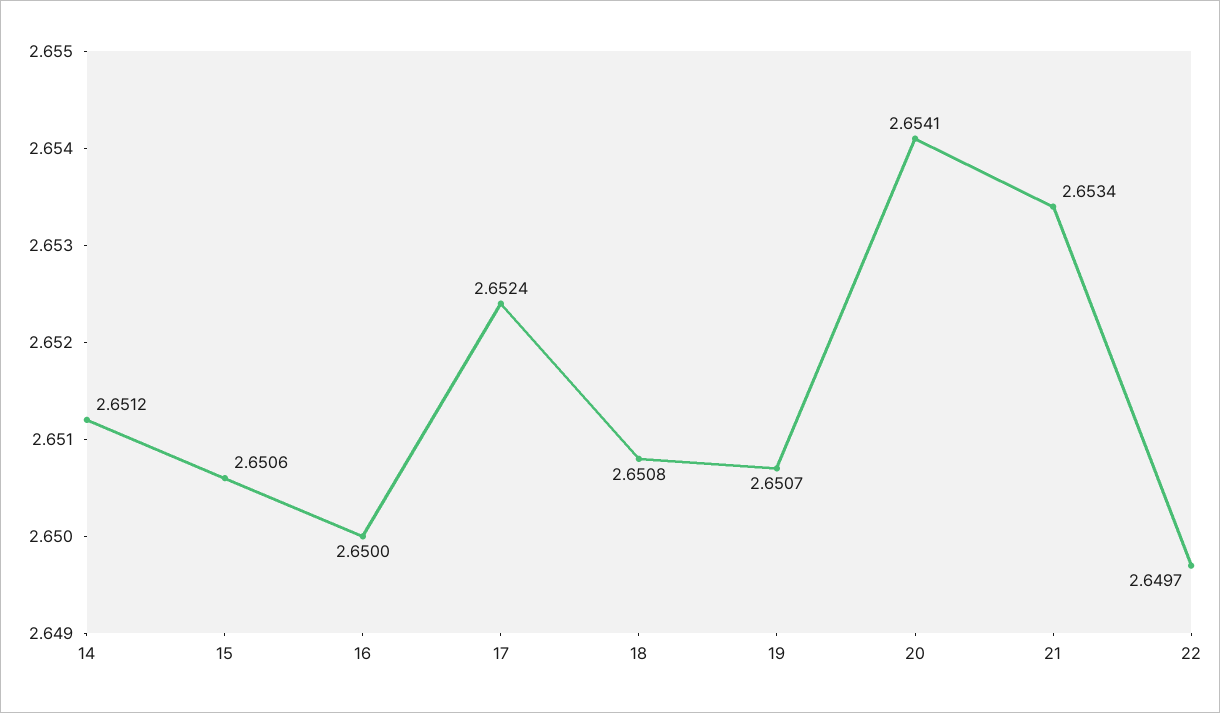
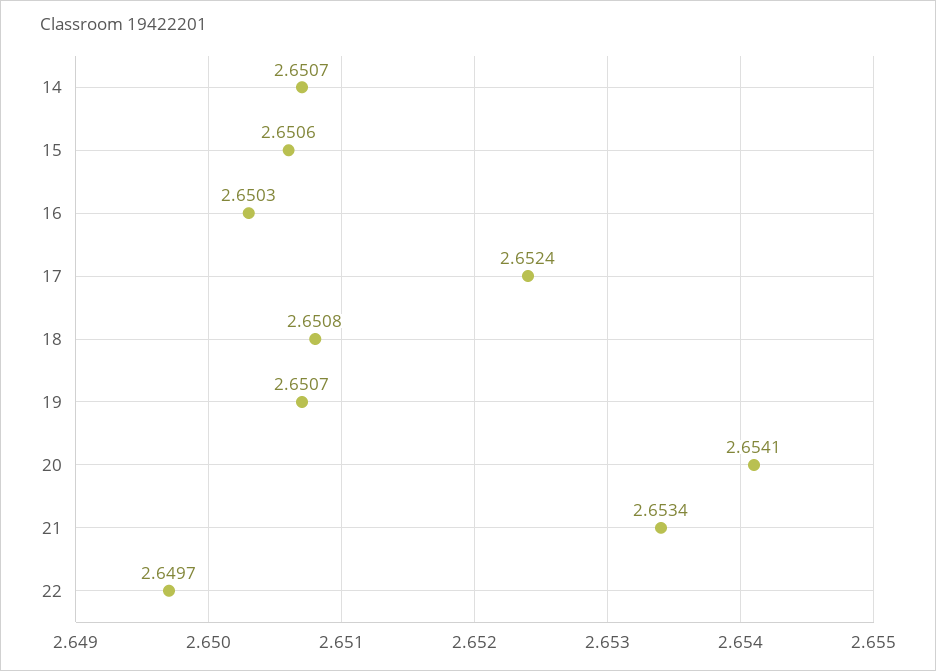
14: 2.6512 -> 2.6507
16: 2.65 -> 2.6503

